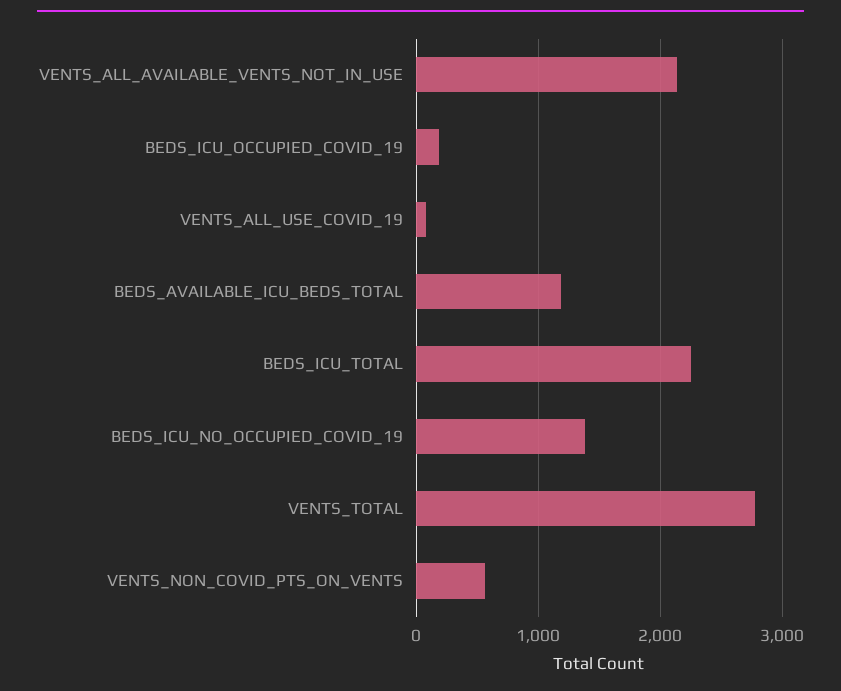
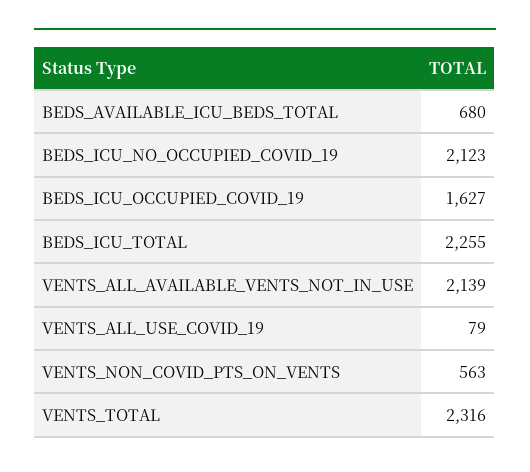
BEDS_ICU_OCCUPIED_COVID_19: 200 -> 1627
BEDS_AVAILABLE_ICU_BEDS_TOTAL: 1200 -> 680
BEDS_ICU_NO_OCCUPIED_COVID_19: 1400 -> 2123
VENTS_TOTAL: 2800 -> 2316

